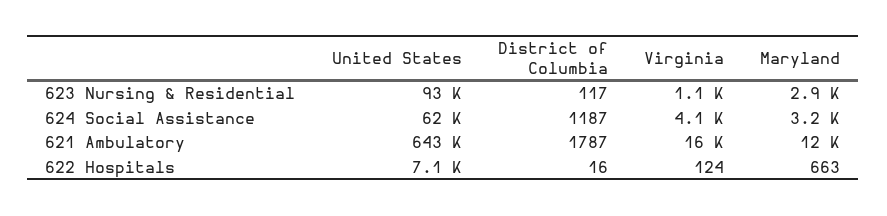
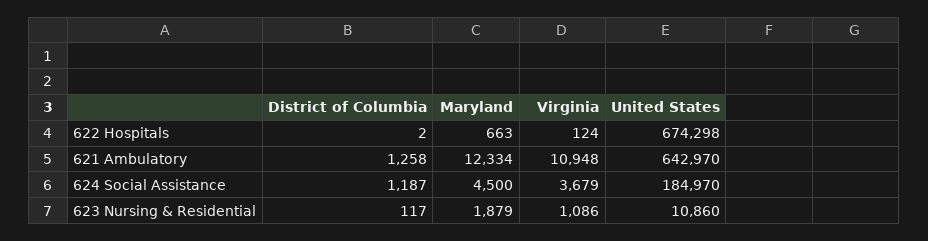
United States, 623 Nursing & Residential: 93000 -> 10860
Maryland, 623 Nursing & Residential: 2900 -> 1879
United States, 624 Social Assistance: 62000 -> 184970
Virginia, 624 Social Assistance: 4100 -> 3679
Maryland, 624 Social Assistance: 3200 -> 4500
District of Columbia, 621 Ambulatory: 1787 -> 1258
Virginia, 621 Ambulatory: 16000 -> 10948
United States, 622 Hospitals: 7100 -> 674298
District of Columbia, 622 Hospitals: 16 -> 2

